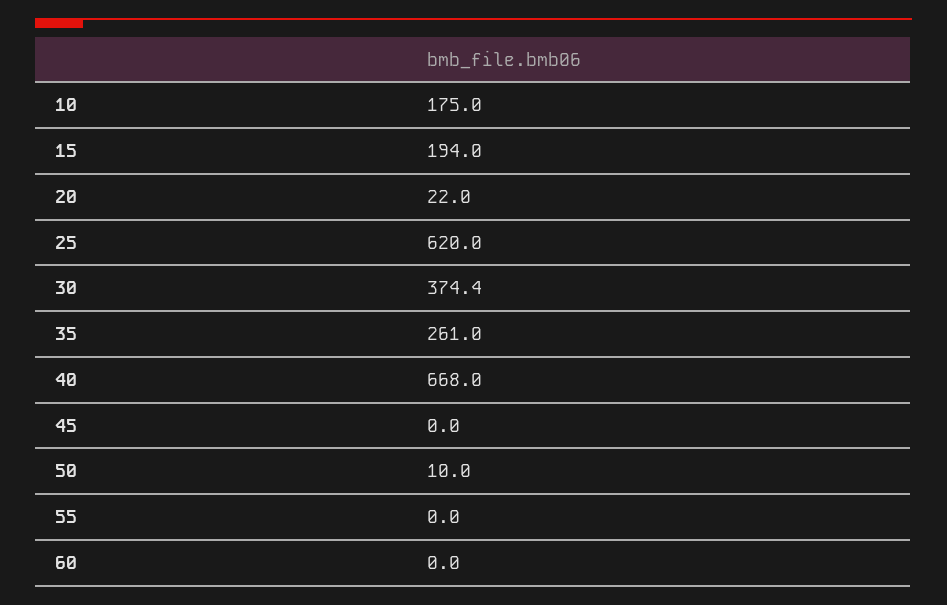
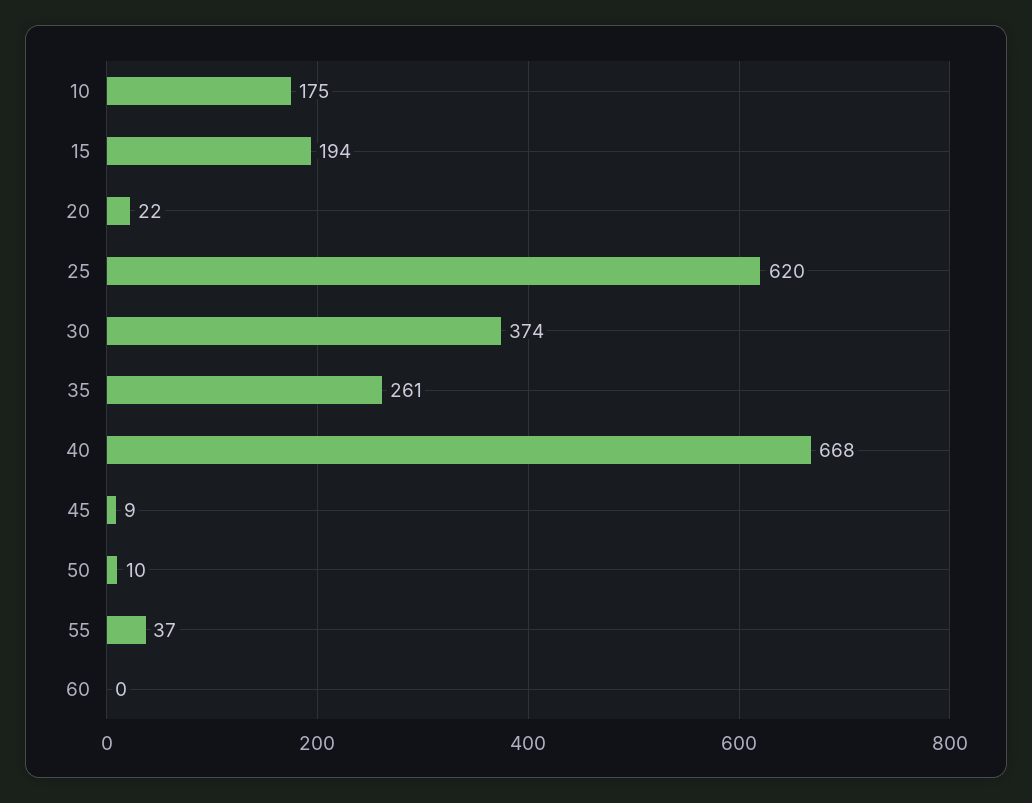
45: 0 -> 9
55: 0 -> 37

